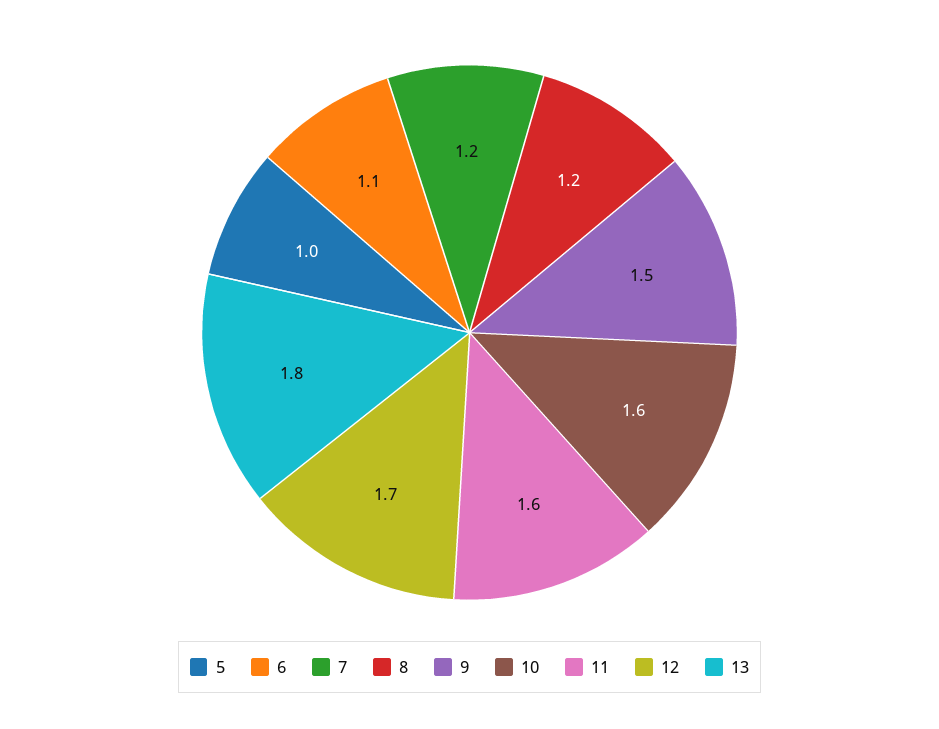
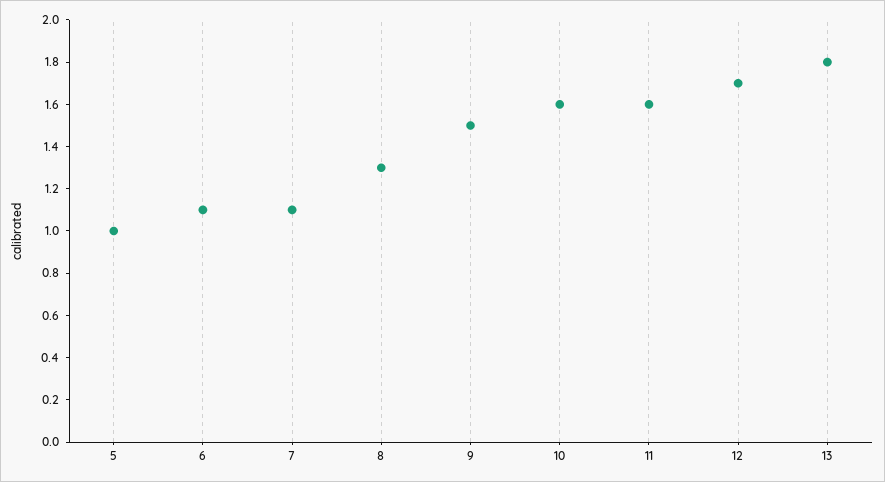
7: 1.2 -> 1.1
8: 1.2 -> 1.3

